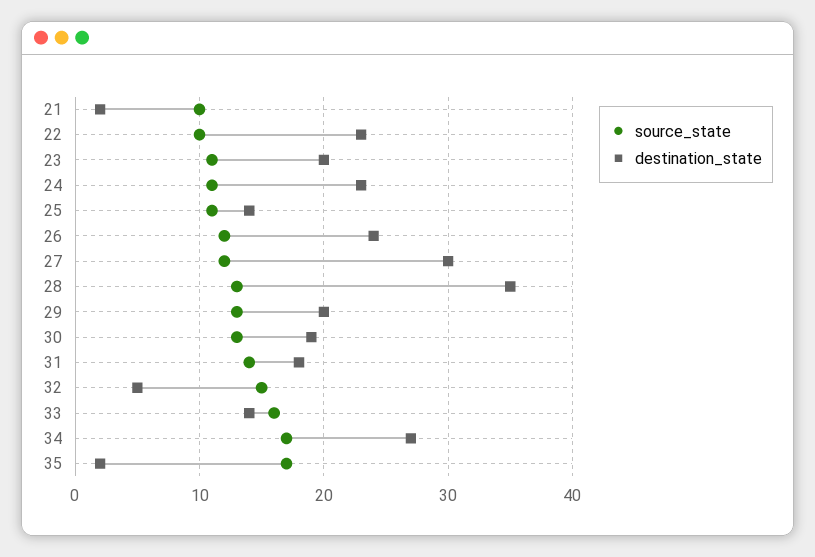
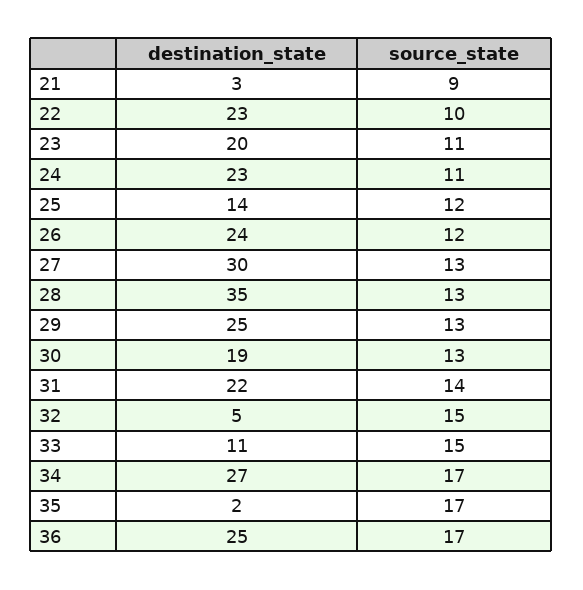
source_state, 21: 10 -> 9
destination_state, 21: 2 -> 3
source_state, 25: 11 -> 12
source_state, 27: 12 -> 13
destination_state, 29: 20 -> 25
destination_state, 31: 18 -> 22
source_state, 33: 16 -> 15
destination_state, 33: 14 -> 11
destination_state, 36: none -> 25
source_state, 36: none -> 17

